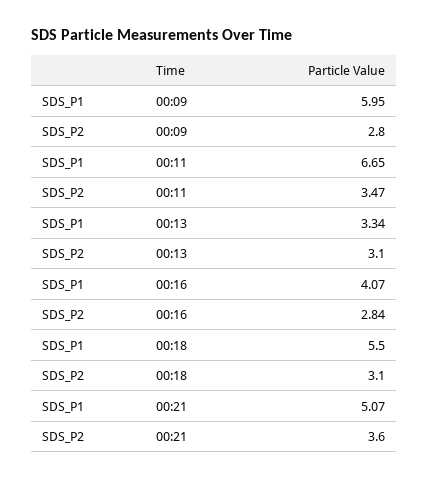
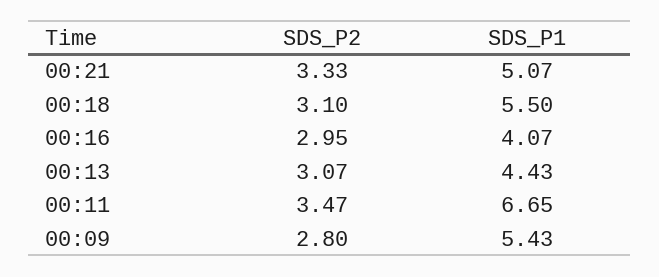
SDS_P1, 00:09: 5.95 -> 5.43
SDS_P1, 00:13: 3.34 -> 4.43
SDS_P2, 00:13: 3.1 -> 3.07
SDS_P2, 00:16: 2.84 -> 2.95
SDS_P2, 00:21: 3.6 -> 3.33

